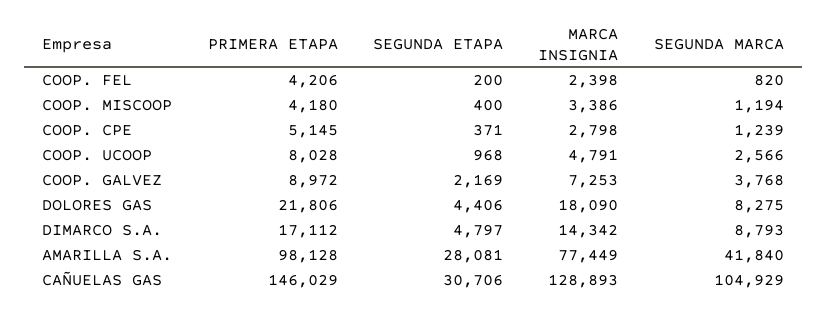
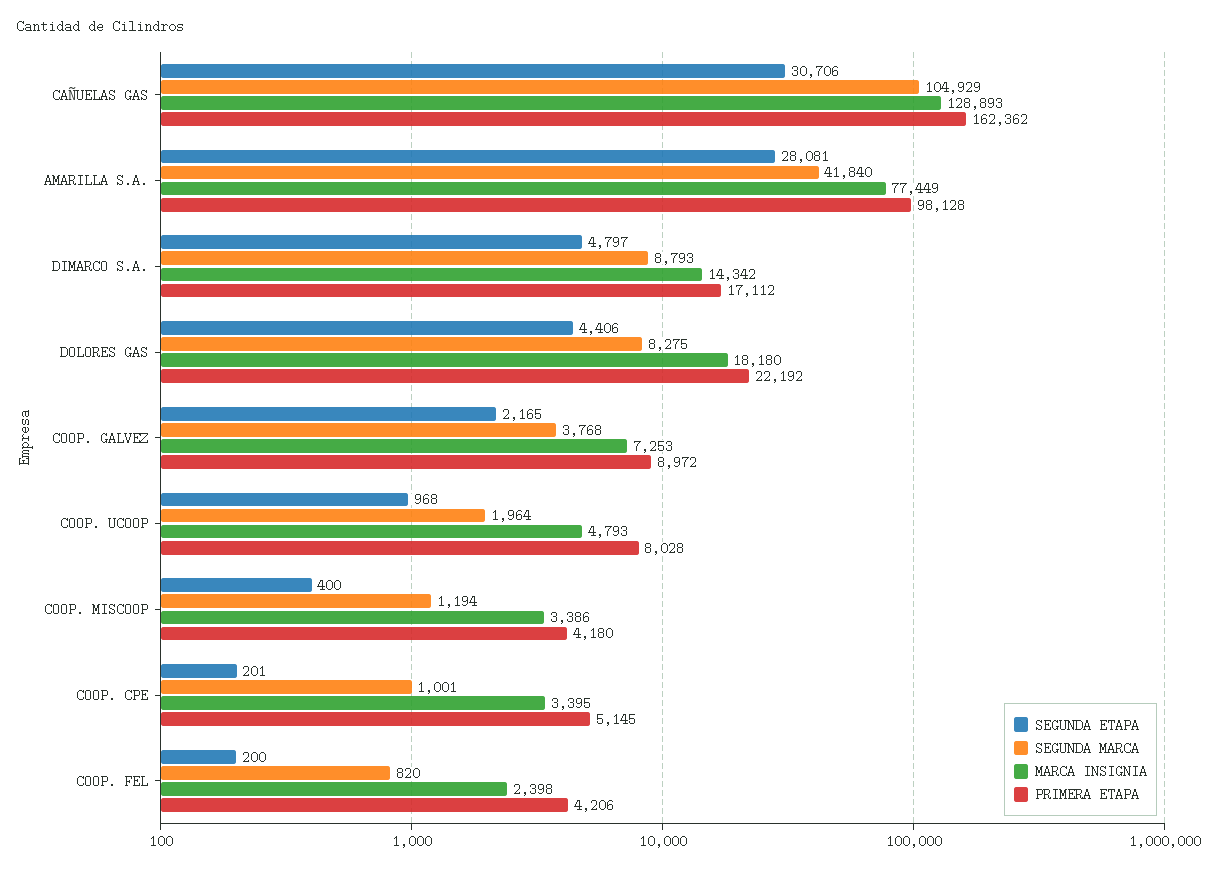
SEGUNDA ETAPA, COOP. CPE: 371 -> 201
MARCA INSIGNIA, COOP. CPE: 2798 -> 3395
SEGUNDA MARCA, COOP. CPE: 1239 -> 1001
MARCA INSIGNIA, COOP. UCOOP: 4791 -> 4793
SEGUNDA MARCA, COOP. UCOOP: 2566 -> 1964
SEGUNDA ETAPA, COOP. GALVEZ: 2169 -> 2165
PRIMERA ETAPA, DOLORES GAS: 21806 -> 22192
MARCA INSIGNIA, DOLORES GAS: 18090 -> 18180
PRIMERA ETAPA, CAÑUELAS GAS: 146029 -> 162362

